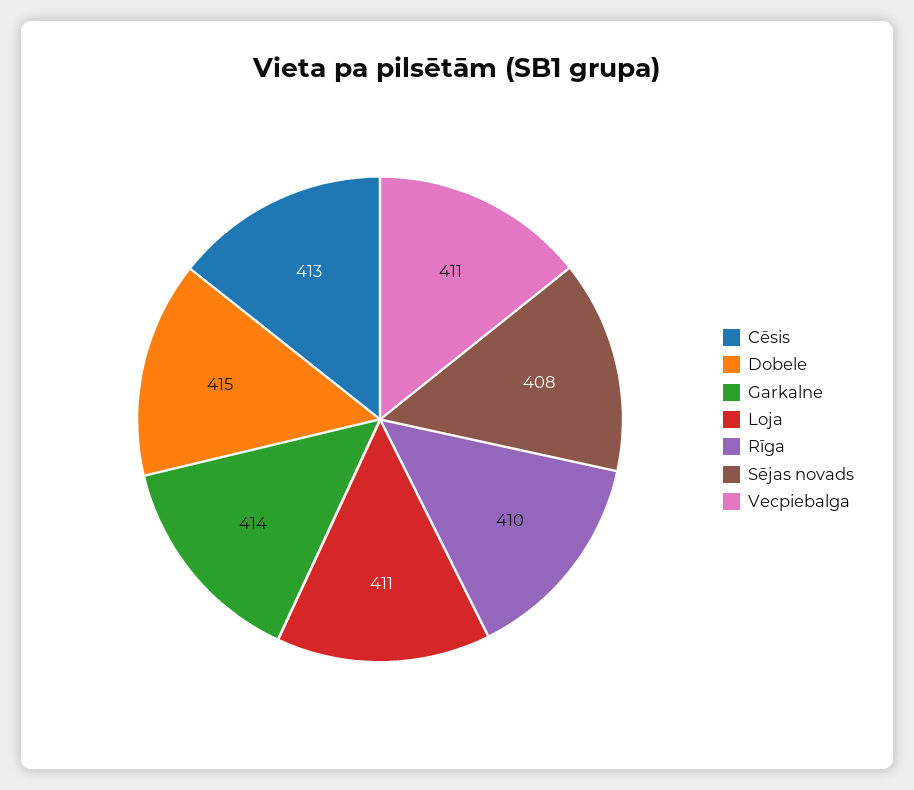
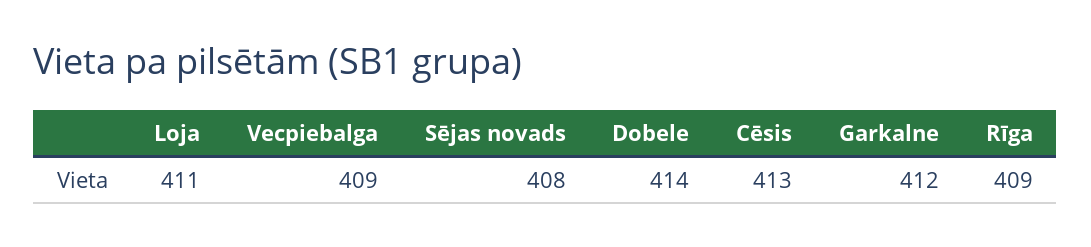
Dobele: 415 -> 414
Garkalne: 414 -> 412
Rīga: 410 -> 409
Vecpiebalga: 411 -> 409

